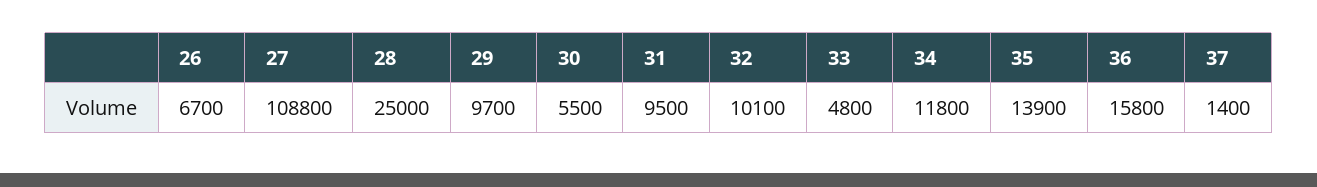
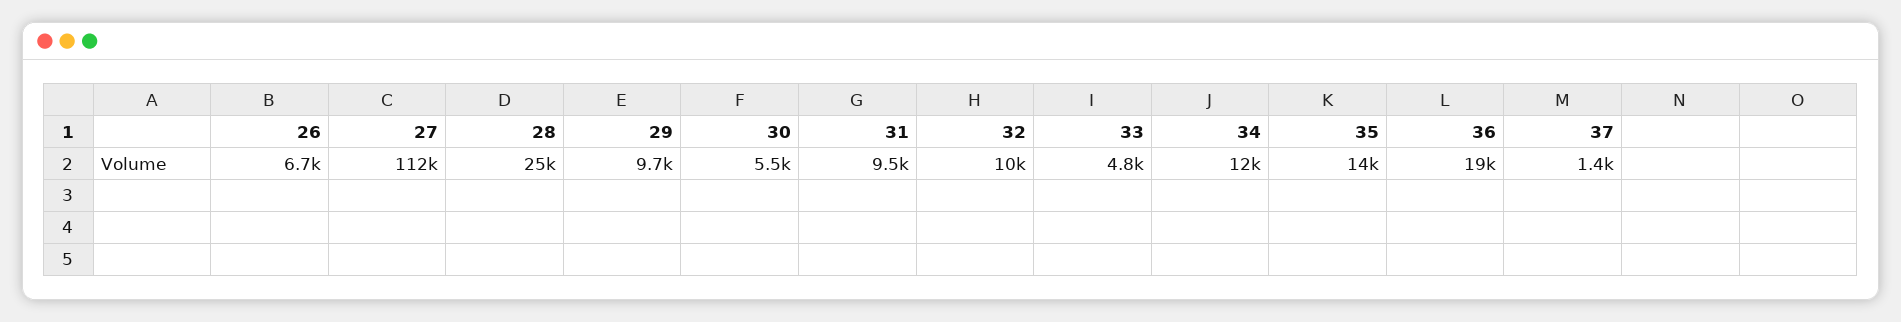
27: 108800 -> 112000
36: 15800 -> 19000

